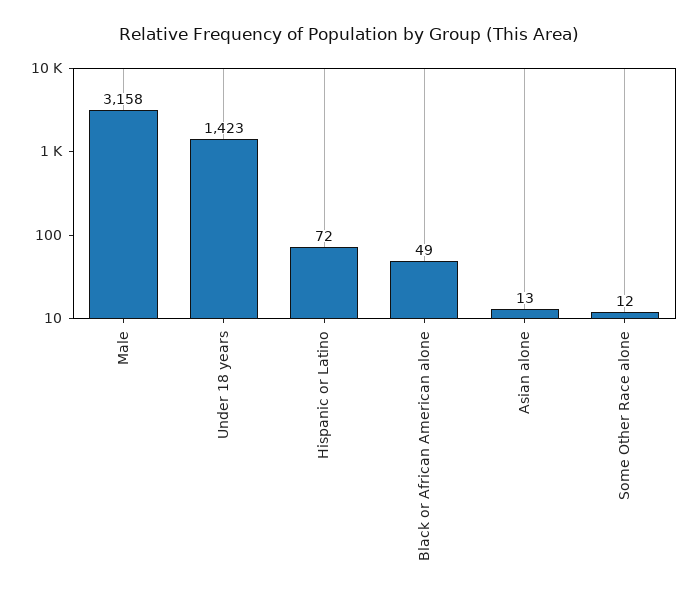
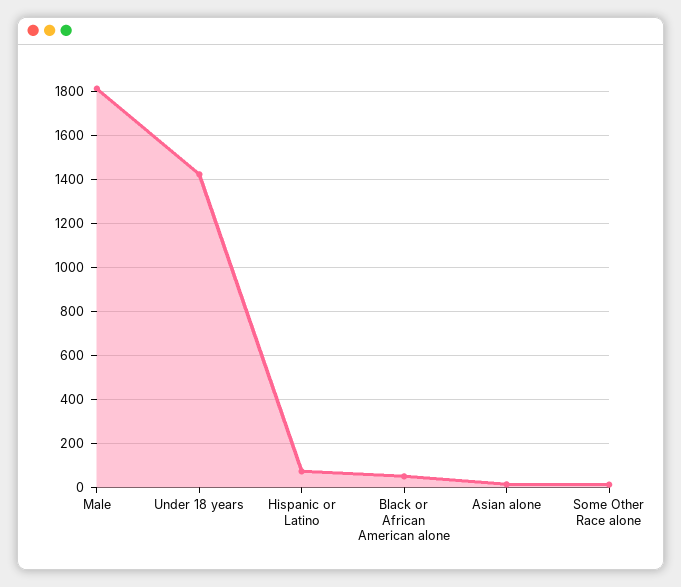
Male: 3158 -> 1800

